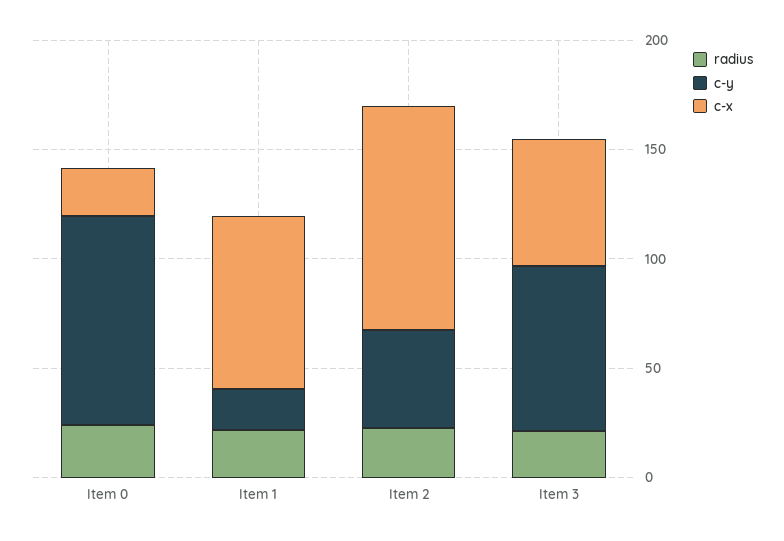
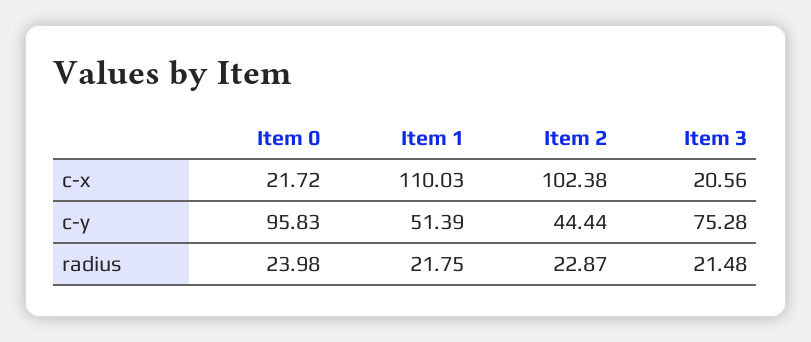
c-y, Item 1: 20 -> 51.39
c-x, Item 1: 80 -> 110.03
c-x, Item 3: 60 -> 20.56

